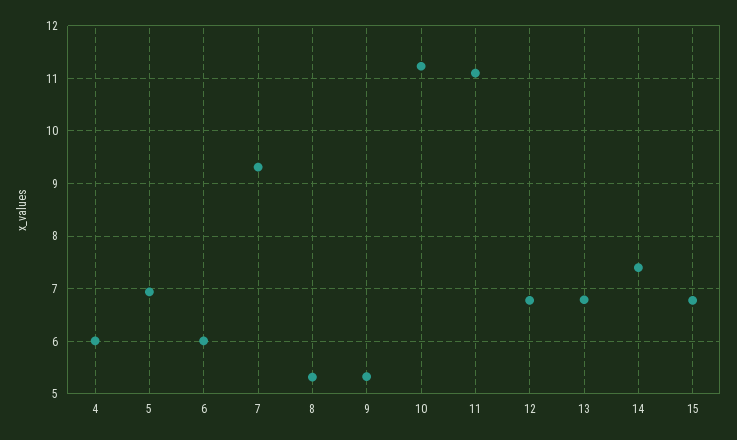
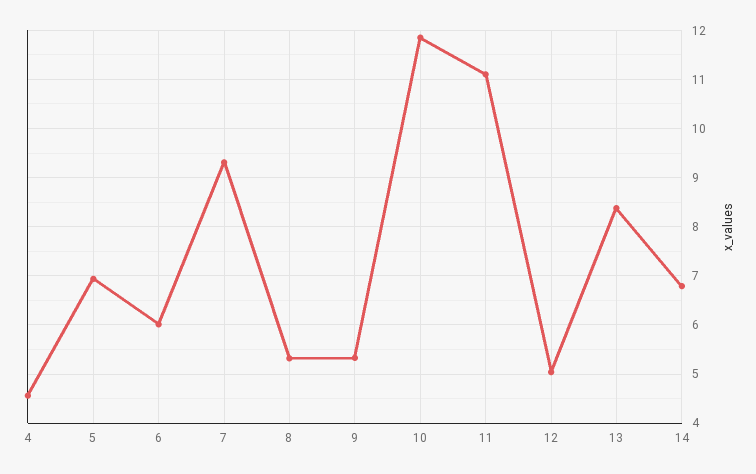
4: 6 -> 4.6
10: 11.2 -> 11.8
12: 6.8 -> 5
13: 6.8 -> 8.4
14: 7.4 -> 6.8
15: 6.8 -> none

